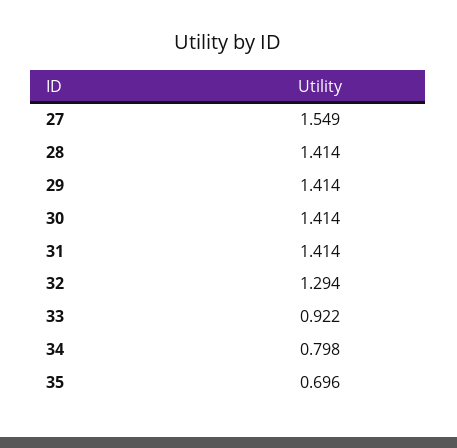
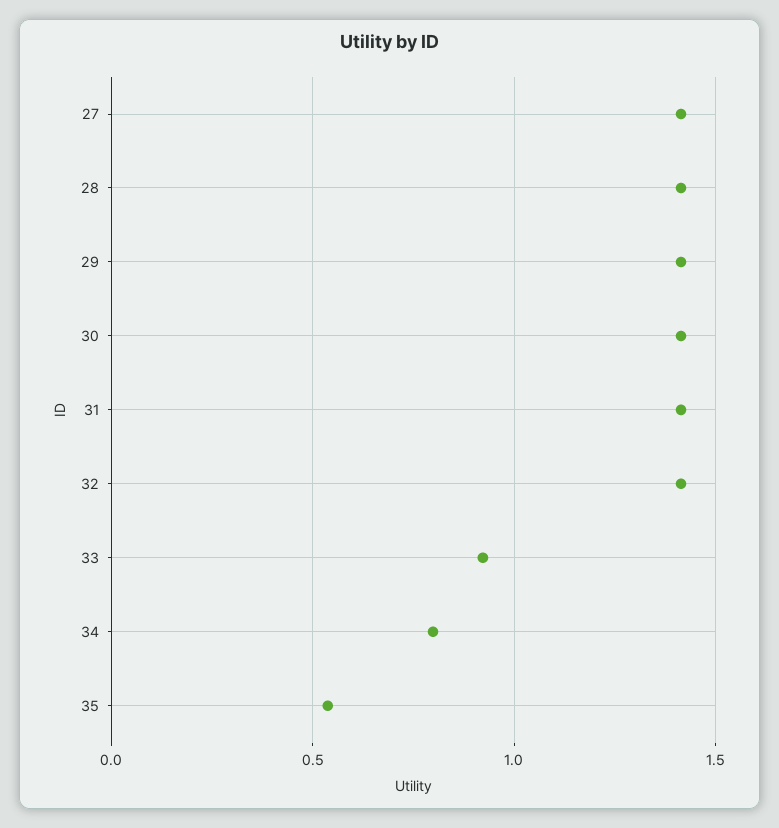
27: 1.549 -> 1.4
32: 1.294 -> 1.4
35: 0.696 -> 0.55

